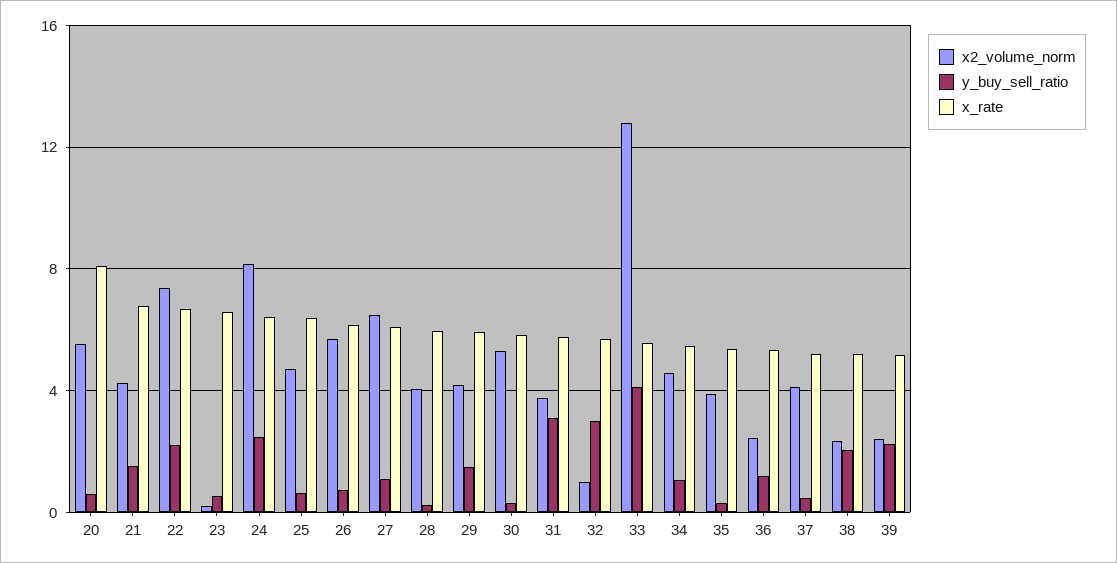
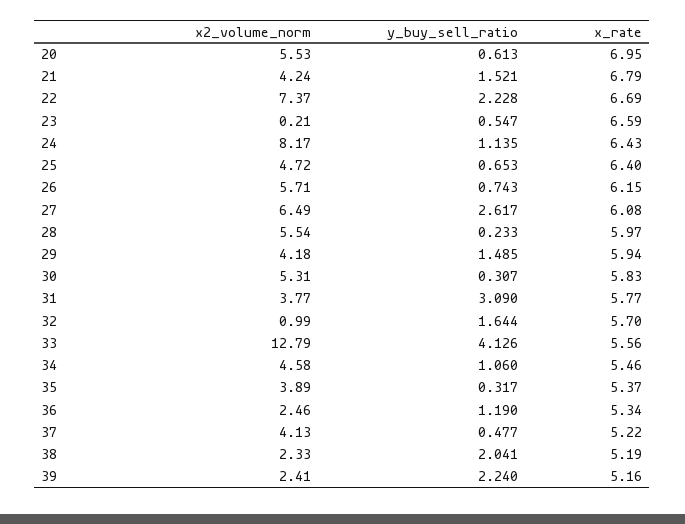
x_rate, 20: 8 -> 6.95
y_buy_sell_ratio, 24: 2.5 -> 1.135
y_buy_sell_ratio, 27: 1 -> 2.617
x2_volume_norm, 28: 4 -> 5.54
y_buy_sell_ratio, 32: 3 -> 1.644

